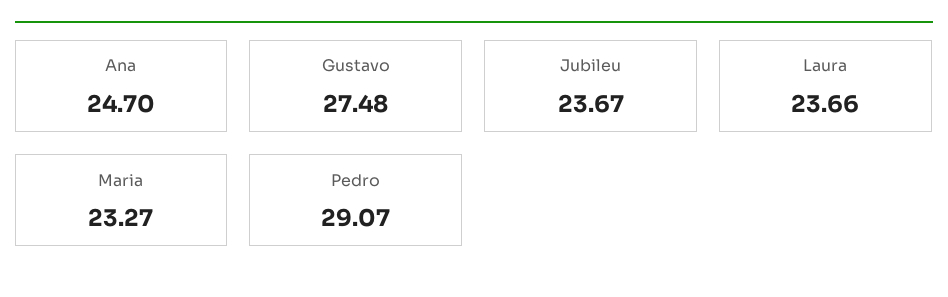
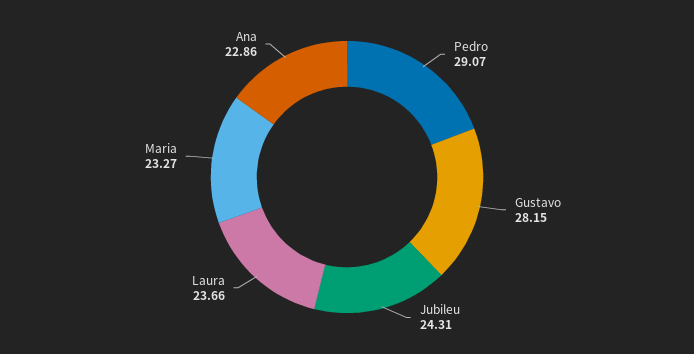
Ana: 24.7 -> 22.86
Gustavo: 27.48 -> 28.15
Jubileu: 23.67 -> 24.31

